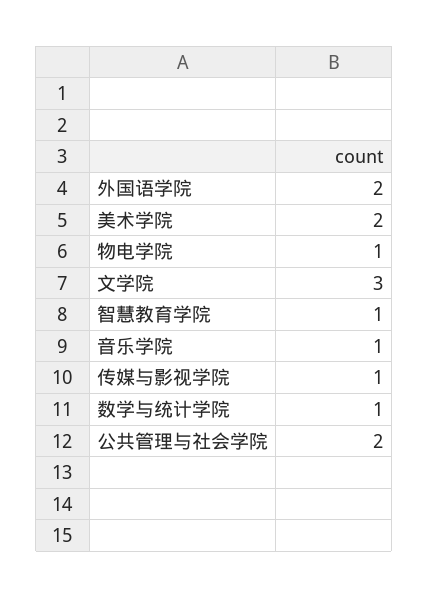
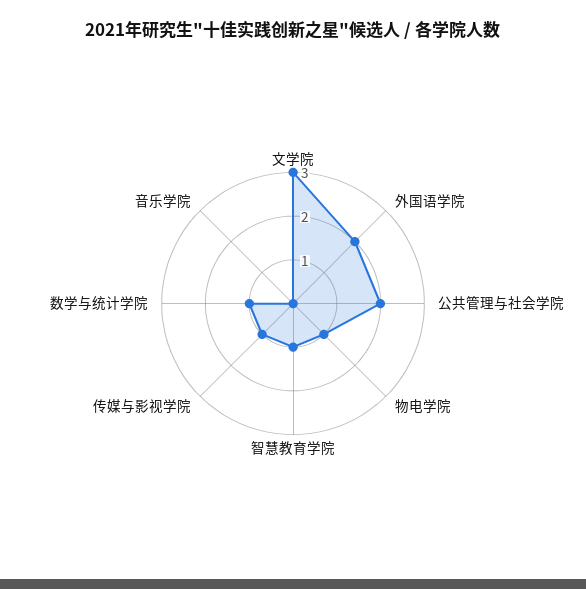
美术学院: 2 -> none
音乐学院: 1 -> 0

